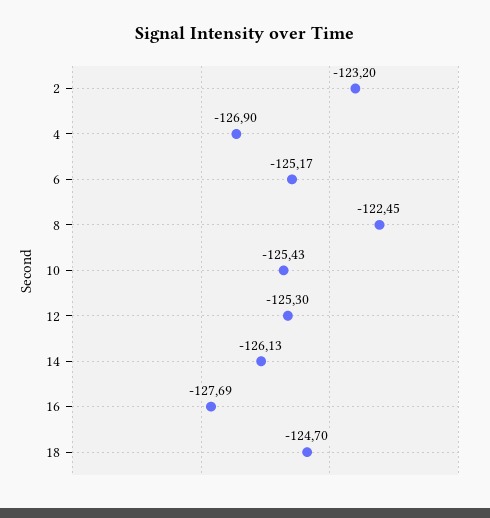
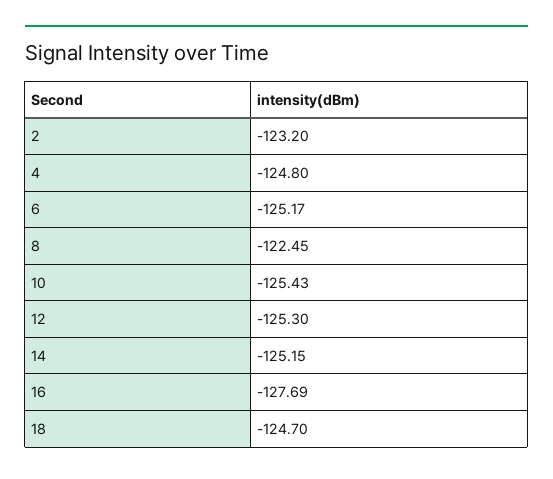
4: -126.9 -> -124.8
14: -126.13 -> -125.15

